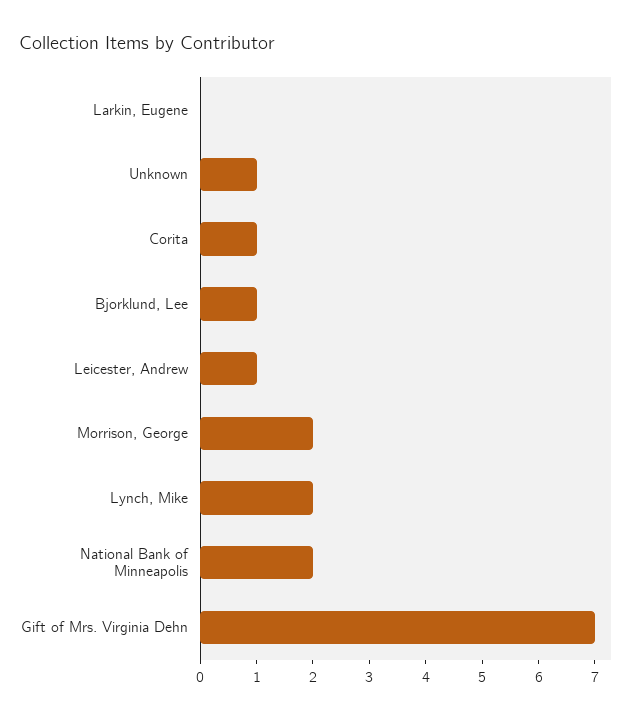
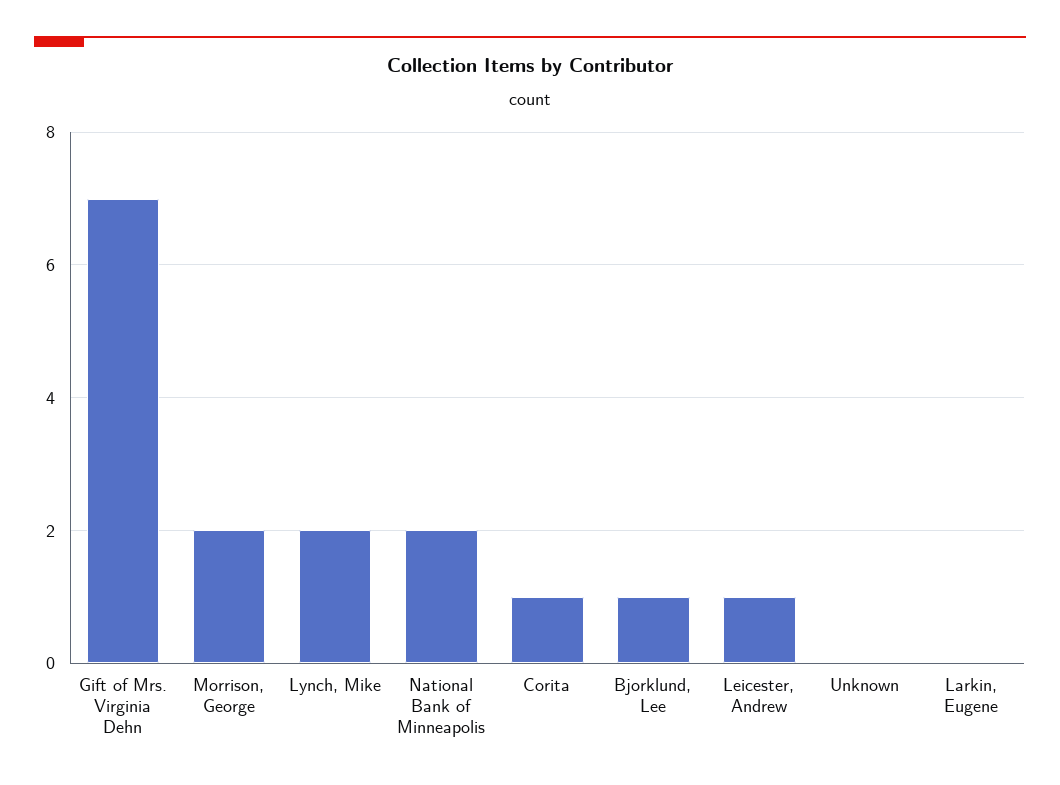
Unknown: 1 -> 0

